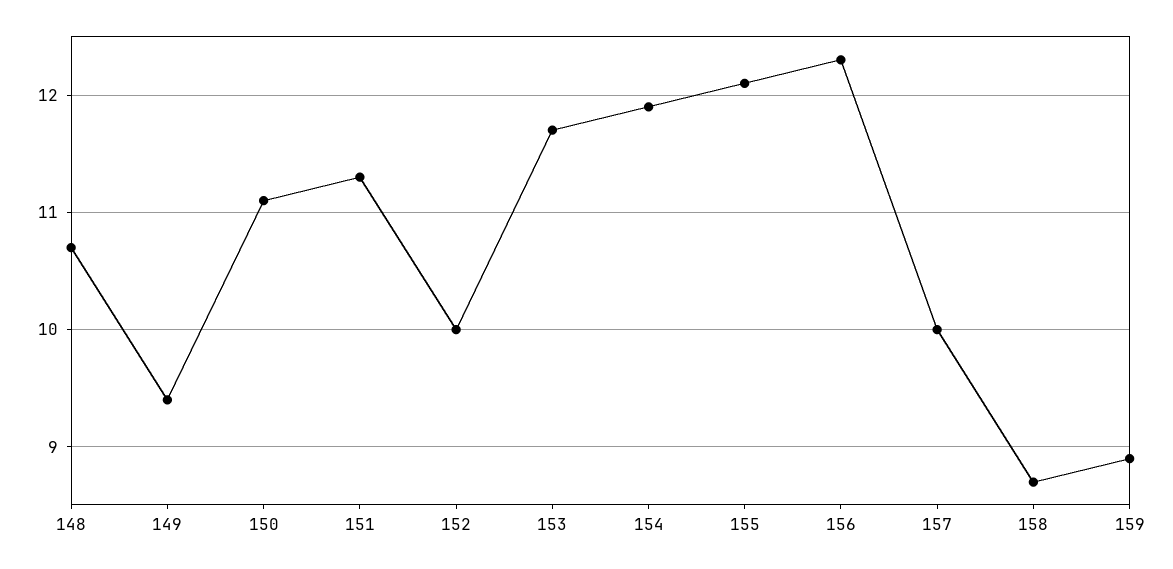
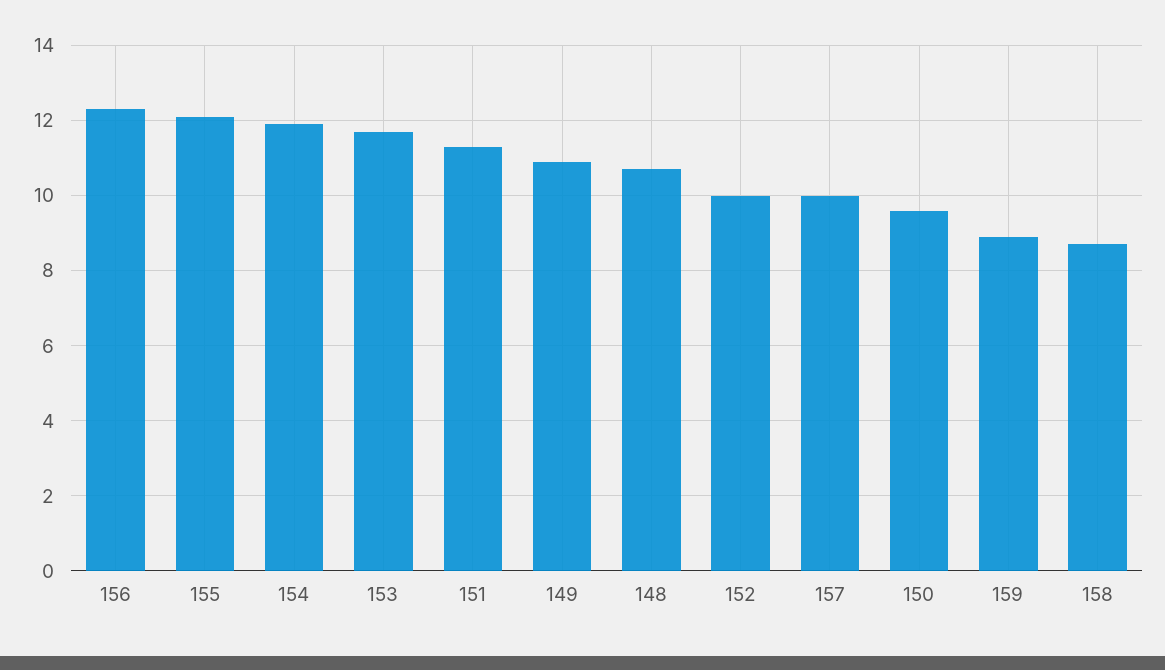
149: 9.4 -> 11
150: 11.1 -> 9.5

